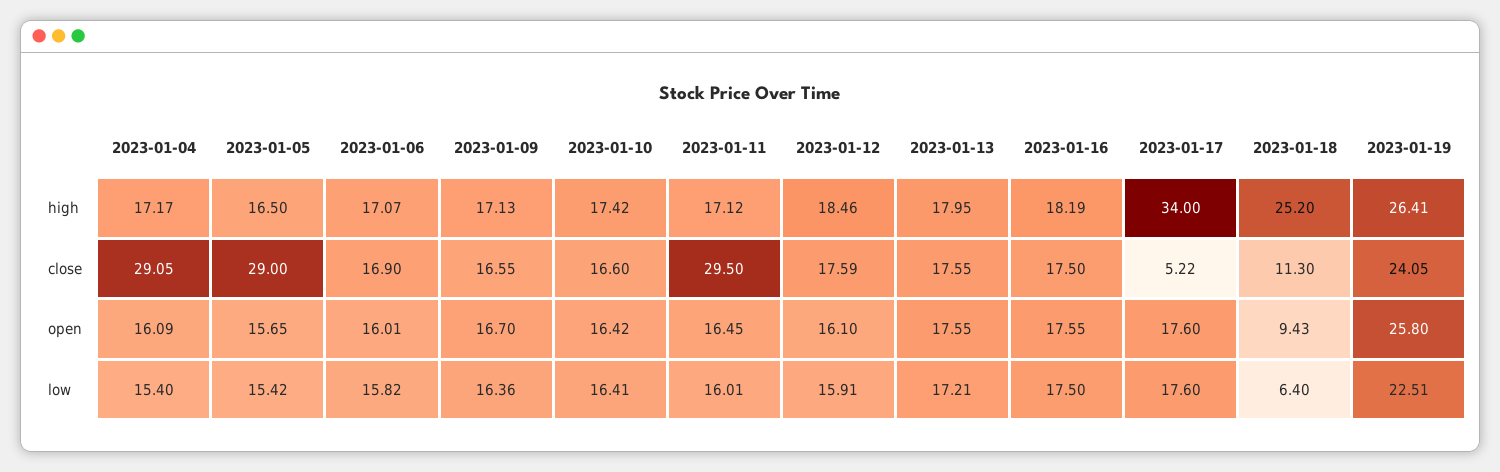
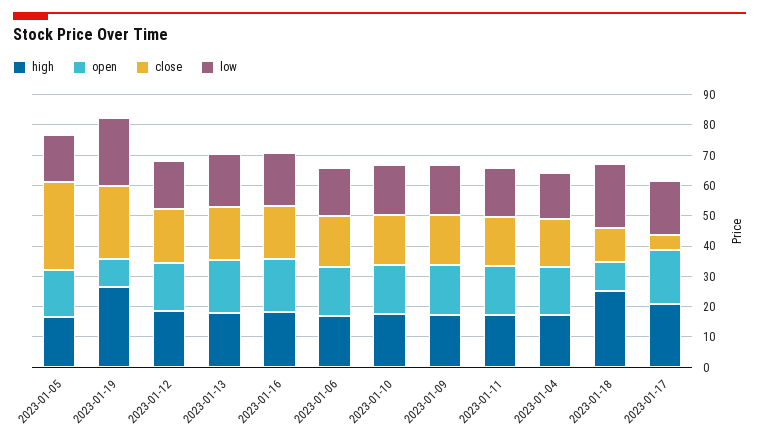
high, 2023-01-17: 34 -> 20
close, 2023-01-04: 29.05 -> 15
close, 2023-01-11: 29.5 -> 15
open, 2023-01-19: 25.8 -> 10
low, 2023-01-18: 6.4 -> 20

